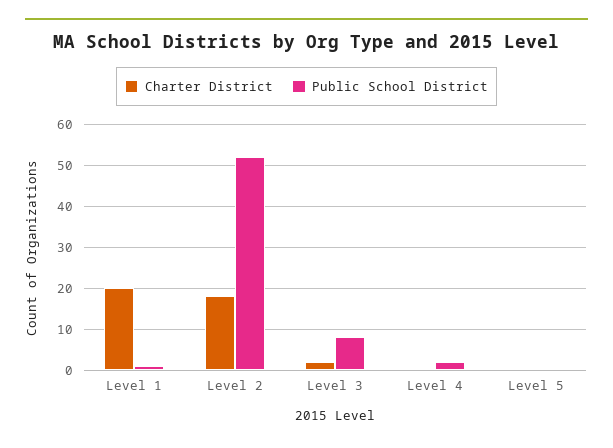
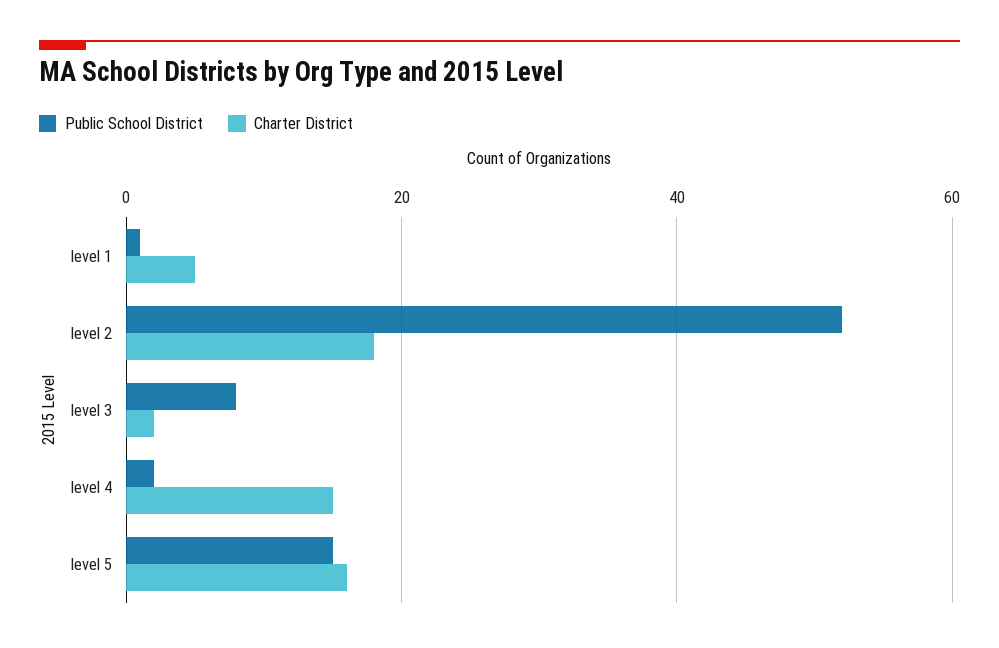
Charter District, Level 1: 20 -> 5
Charter District, Level 4: 0 -> 15
Charter District, Level 5: 0 -> 15
Public School District, Level 5: 0 -> 15

